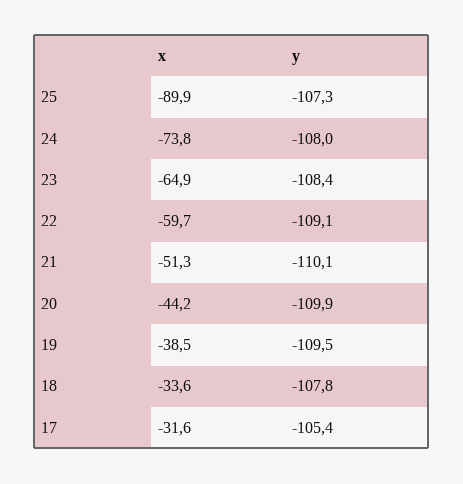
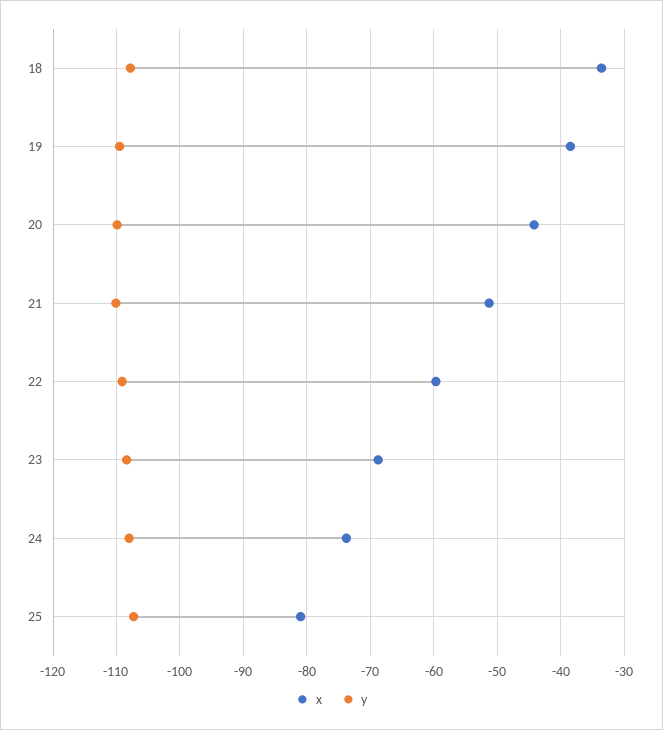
x, 25: -89.9 -> -81
x, 23: -64.9 -> -69
x, 17: -31.6 -> none
y, 17: -105.4 -> none

